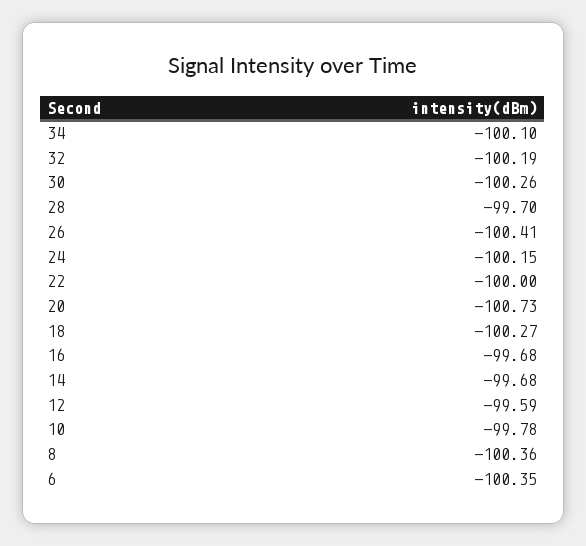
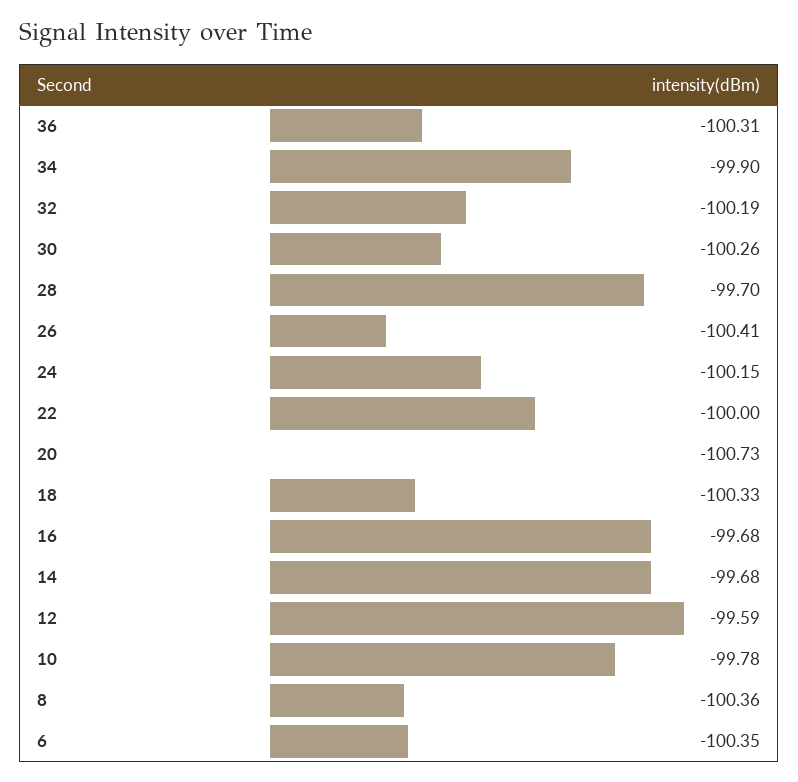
34: -100.1 -> -99.9
18: -100.27 -> -100.33
36: none -> -100.31

